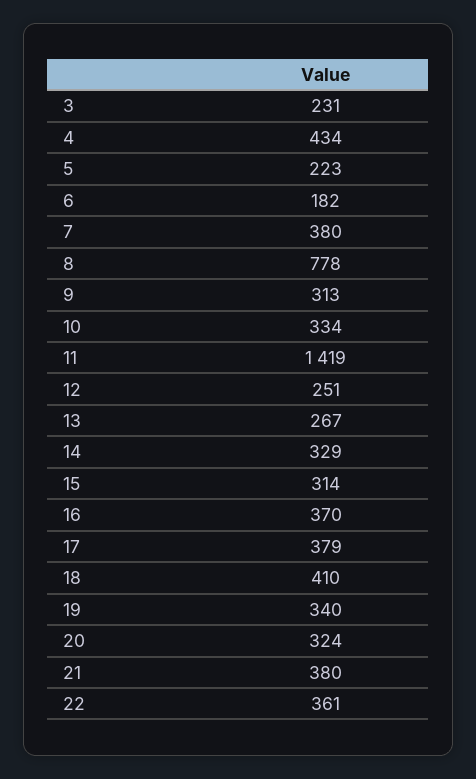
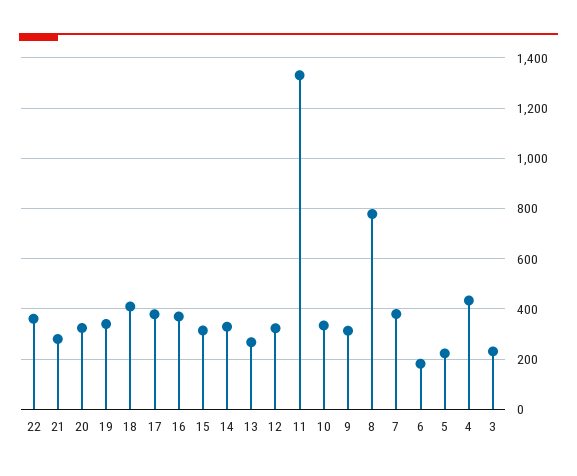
11: 1419 -> 1325
12: 251 -> 325
21: 380 -> 275

